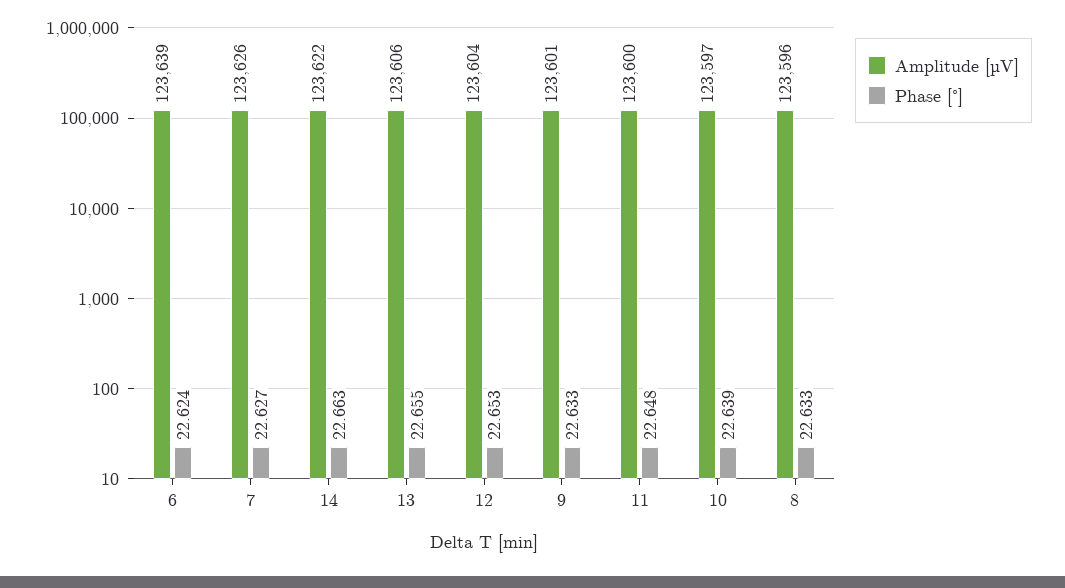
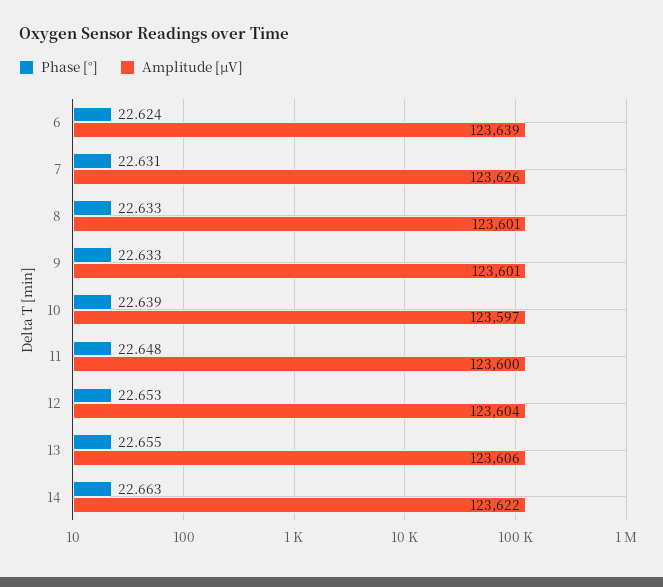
Phase [°], 7: 22.627 -> 22.631
Amplitude [µV], 8: 123596 -> 123601

